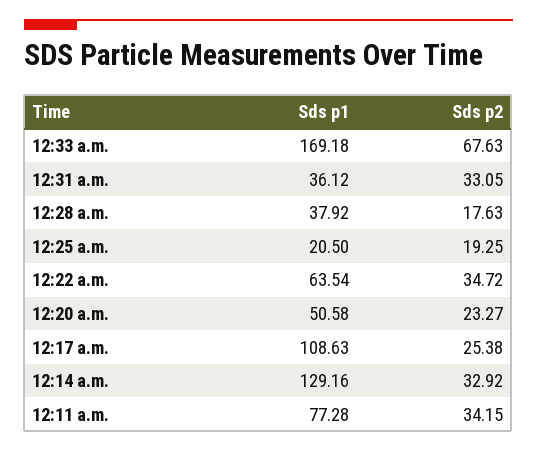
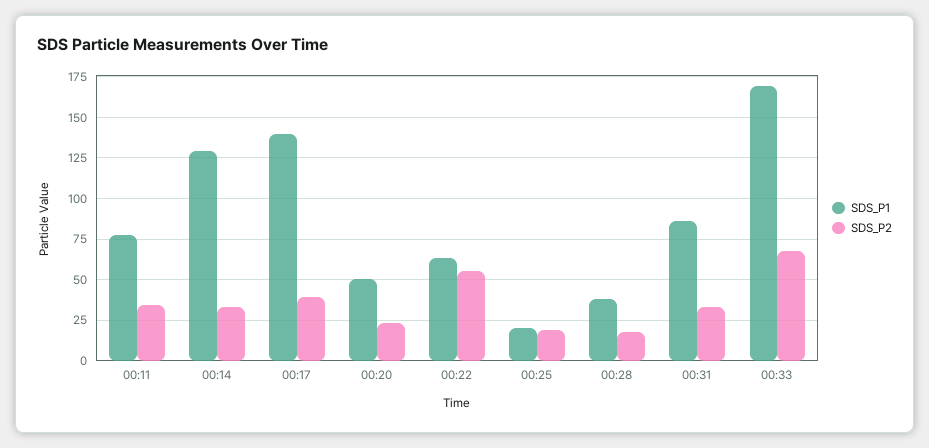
Sds p1, 12:31 a.m.: 36.12 -> 85
Sds p2, 12:22 a.m.: 34.72 -> 55
Sds p1, 12:17 a.m.: 108.63 -> 140
Sds p2, 12:17 a.m.: 25.38 -> 40

